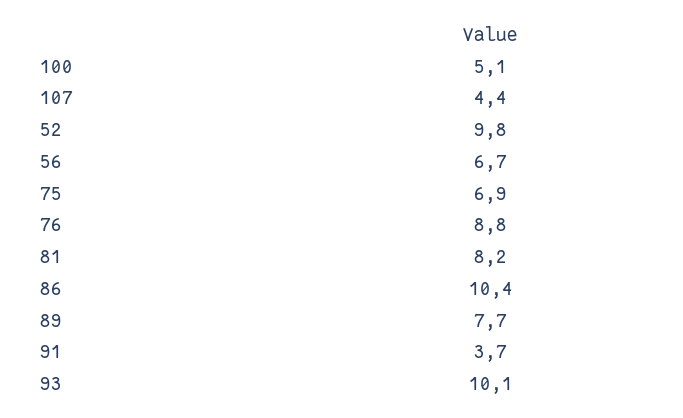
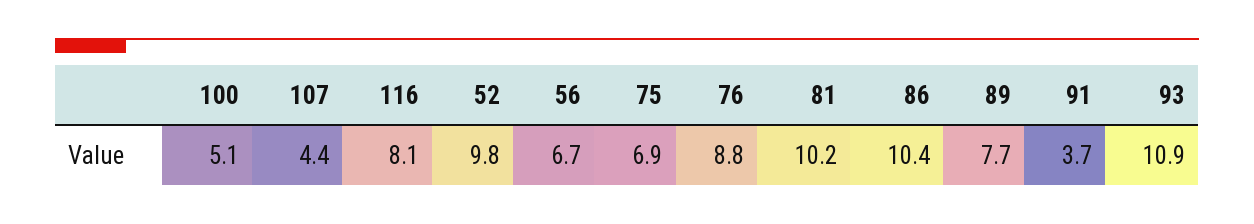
81: 8.2 -> 10.2
93: 10.1 -> 10.9
116: none -> 8.1

